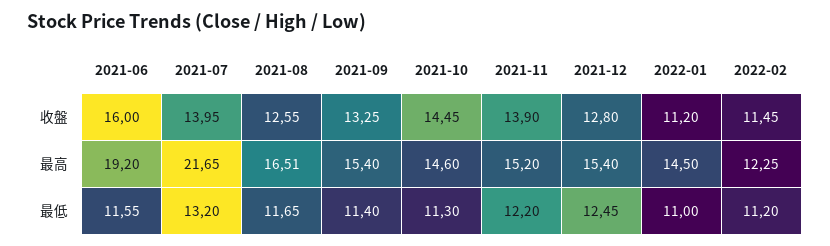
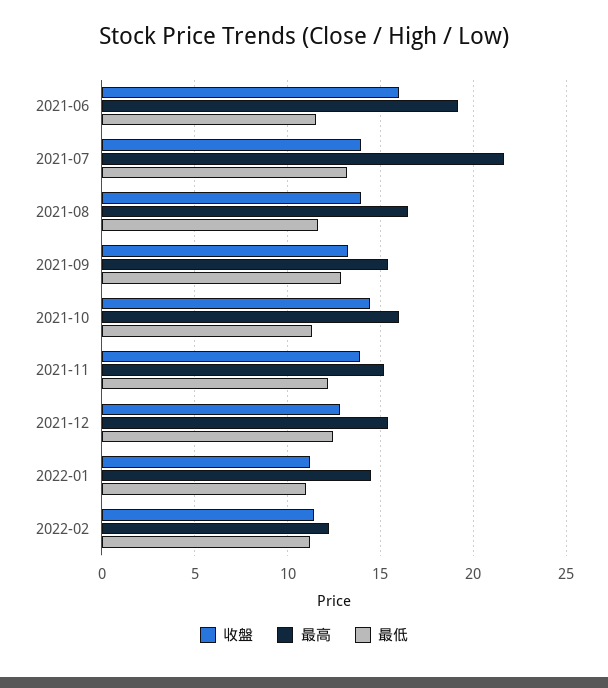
收盤, 2021-08: 12.55 -> 14
最高, 2021-10: 14.6 -> 16
最低, 2021-09: 11.4 -> 13

